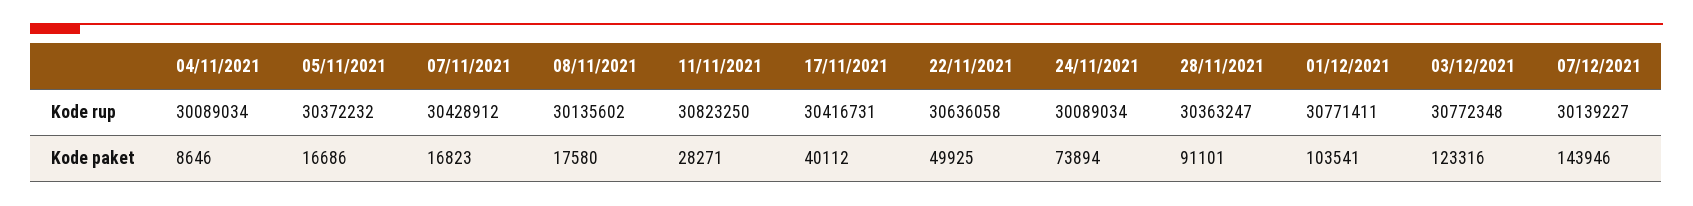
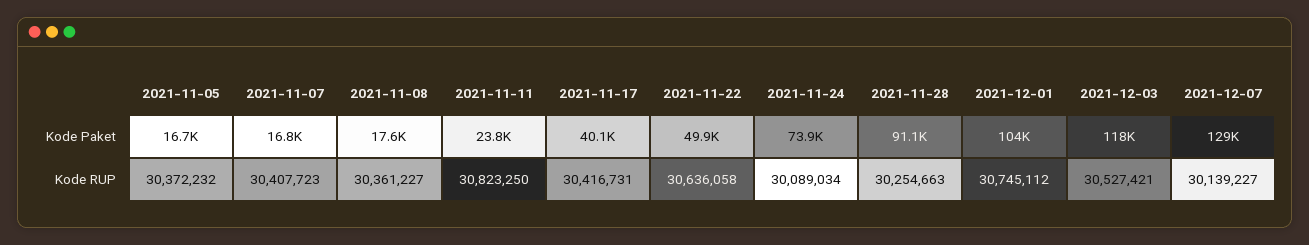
04/11/2021, Kode rup: 30089034 -> none
07/11/2021, Kode rup: 30428912 -> 30407723
08/11/2021, Kode rup: 30135602 -> 30361227
28/11/2021, Kode rup: 30363247 -> 30254663
01/12/2021, Kode rup: 30771411 -> 30745112
03/12/2021, Kode rup: 30772348 -> 30527421
04/11/2021, Kode paket: 8646 -> none
11/11/2021, Kode paket: 28271 -> 23800
03/12/2021, Kode paket: 123316 -> 118000
07/12/2021, Kode paket: 143946 -> 129000

